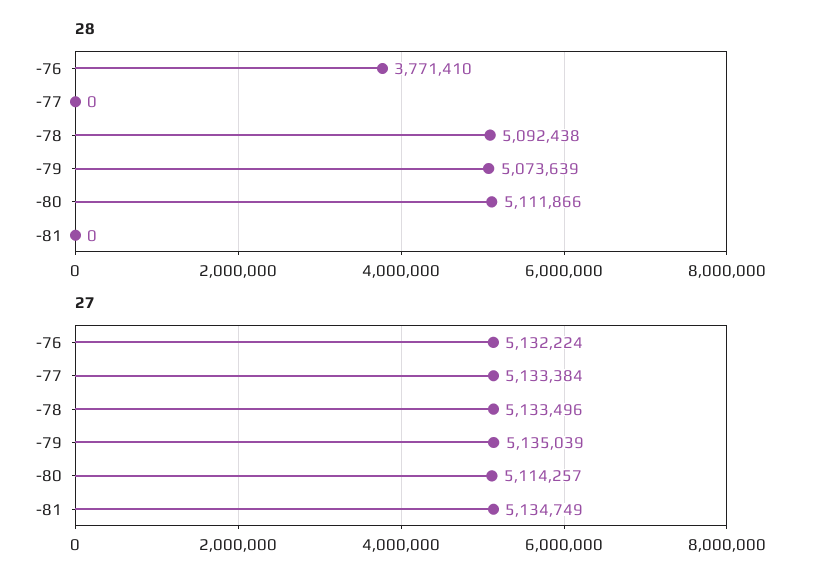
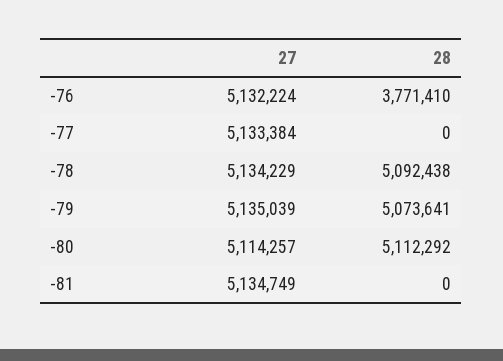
28, -79: 5073639 -> 5073641
28, -80: 5111866 -> 5112292
27, -78: 5133496 -> 5134229

